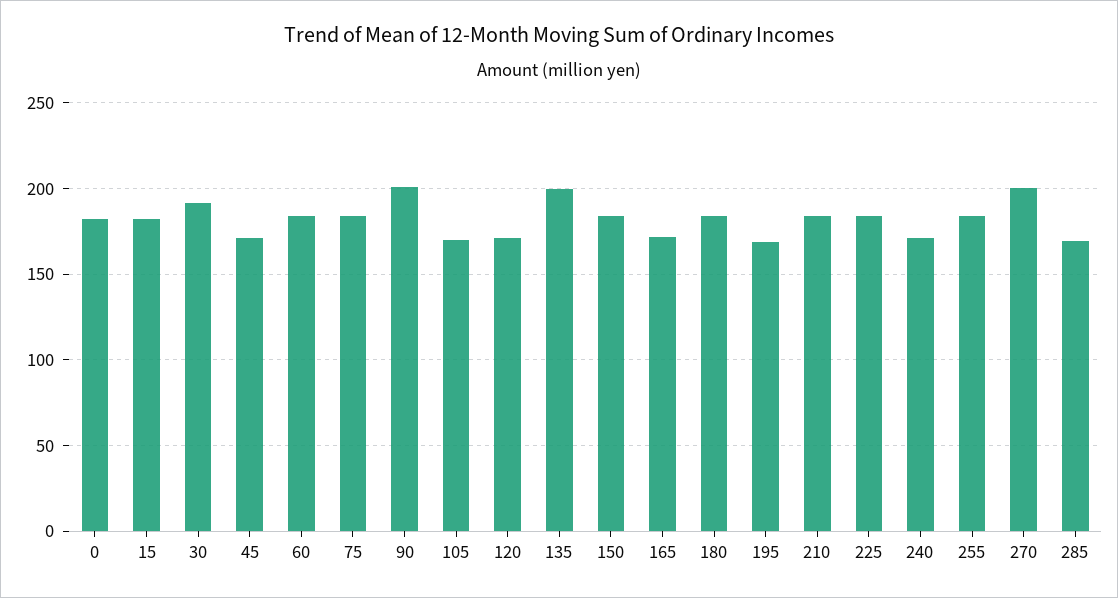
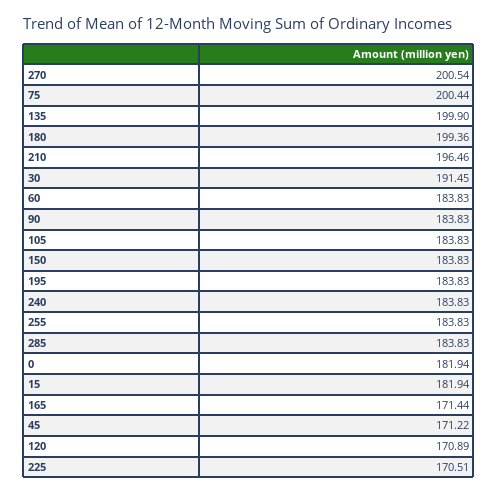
75: 185 -> 200.44
90: 200 -> 183.83
105: 170 -> 183.83
180: 185 -> 199.36
195: 170 -> 183.83
210: 185 -> 196.46
225: 185 -> 170.51
240: 170 -> 183.83
285: 170 -> 183.83

